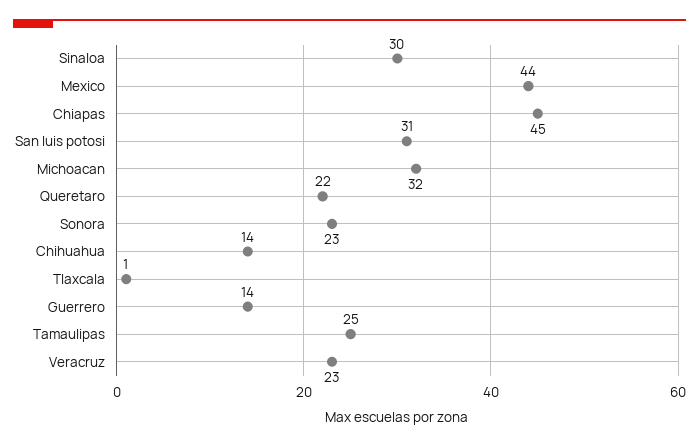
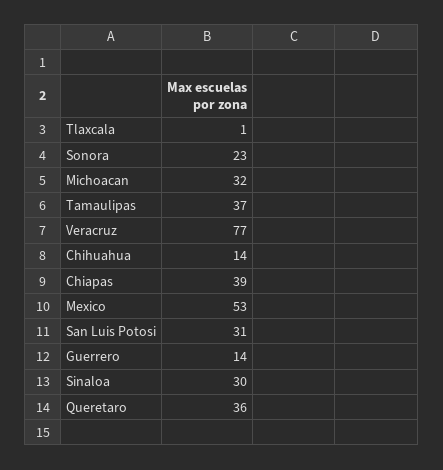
Mexico: 44 -> 53
Chiapas: 45 -> 39
Queretaro: 22 -> 36
Tamaulipas: 25 -> 37
Veracruz: 23 -> 77

